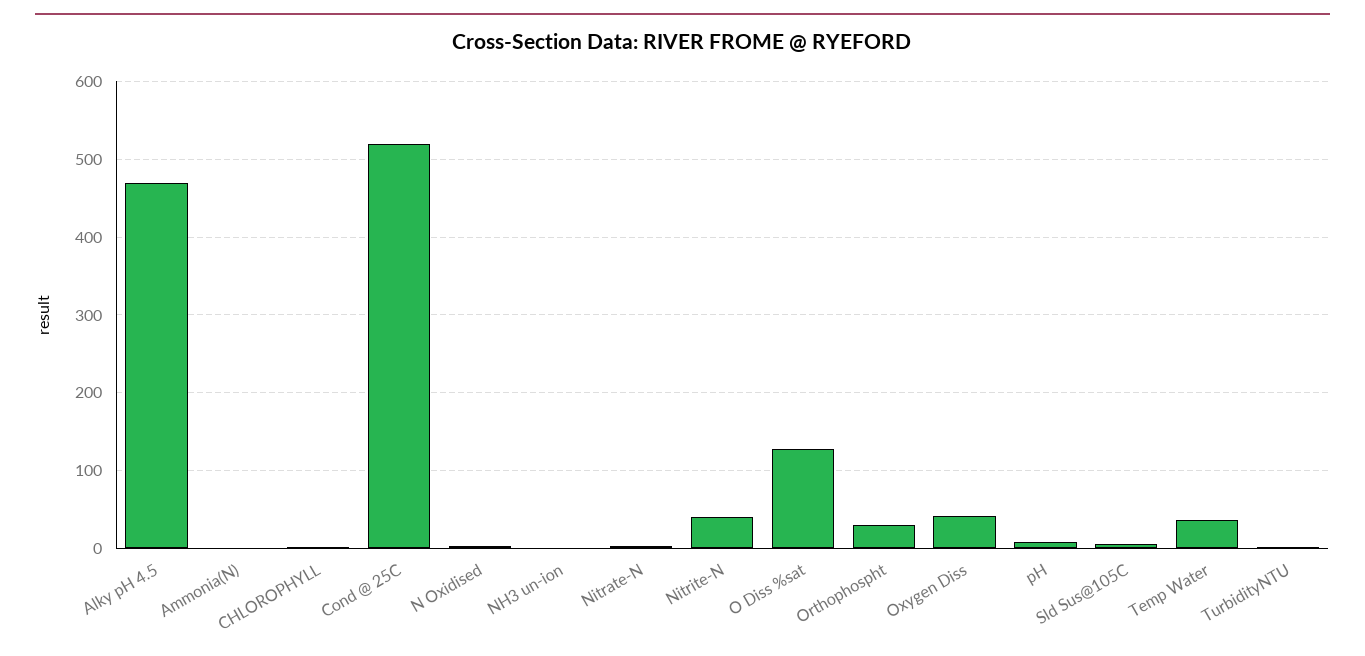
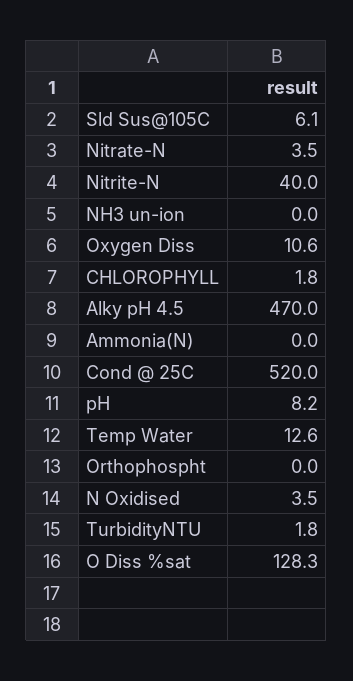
Orthophospht: 30 -> 0
Oxygen Diss: 40 -> 10.6
Temp Water: 40 -> 12.6

